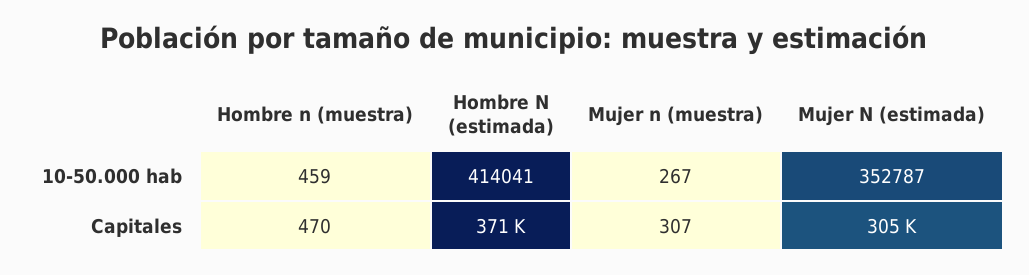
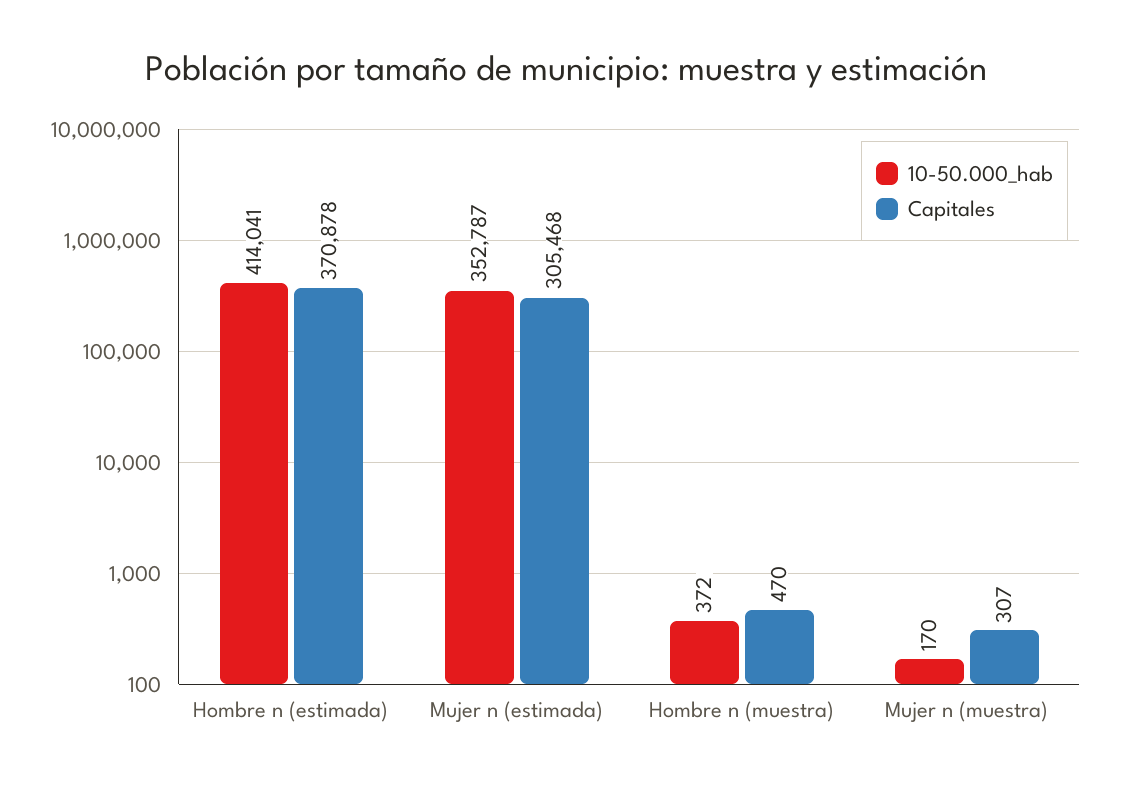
10-50.000 hab, Hombre n (muestra): 459 -> 372
10-50.000 hab, Mujer n (muestra): 267 -> 170

